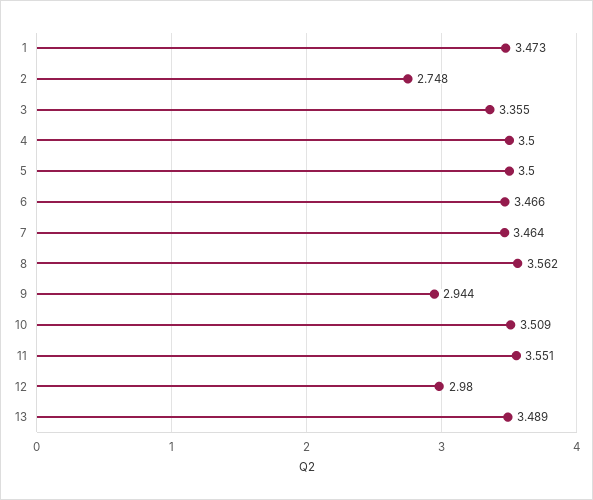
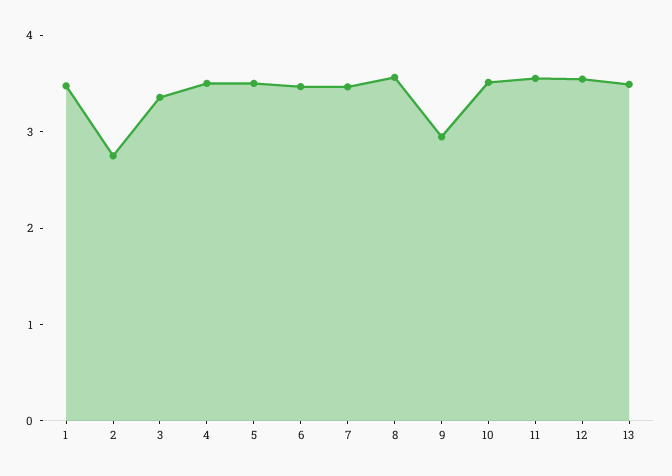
12: 2.98 -> 3.6

